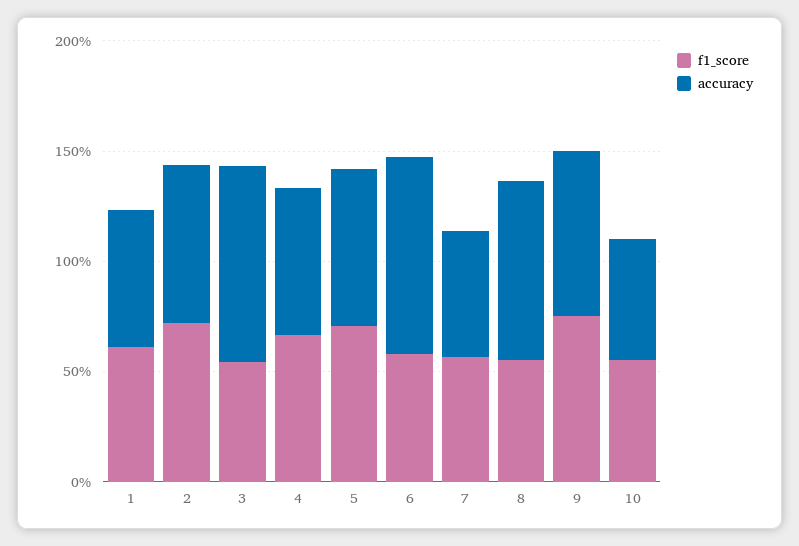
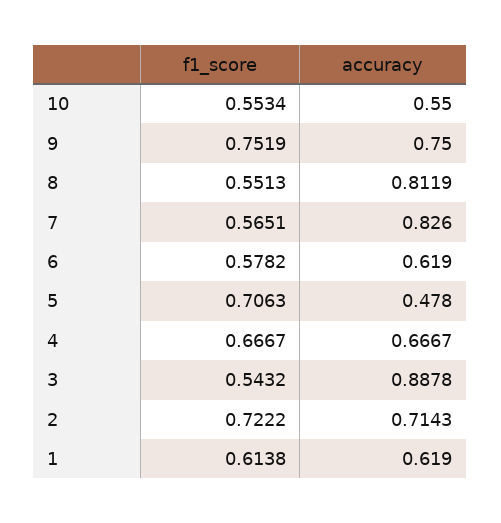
accuracy, 5: 0.7 -> 0.478
accuracy, 6: 0.9 -> 0.619
accuracy, 7: 0.6 -> 0.826

